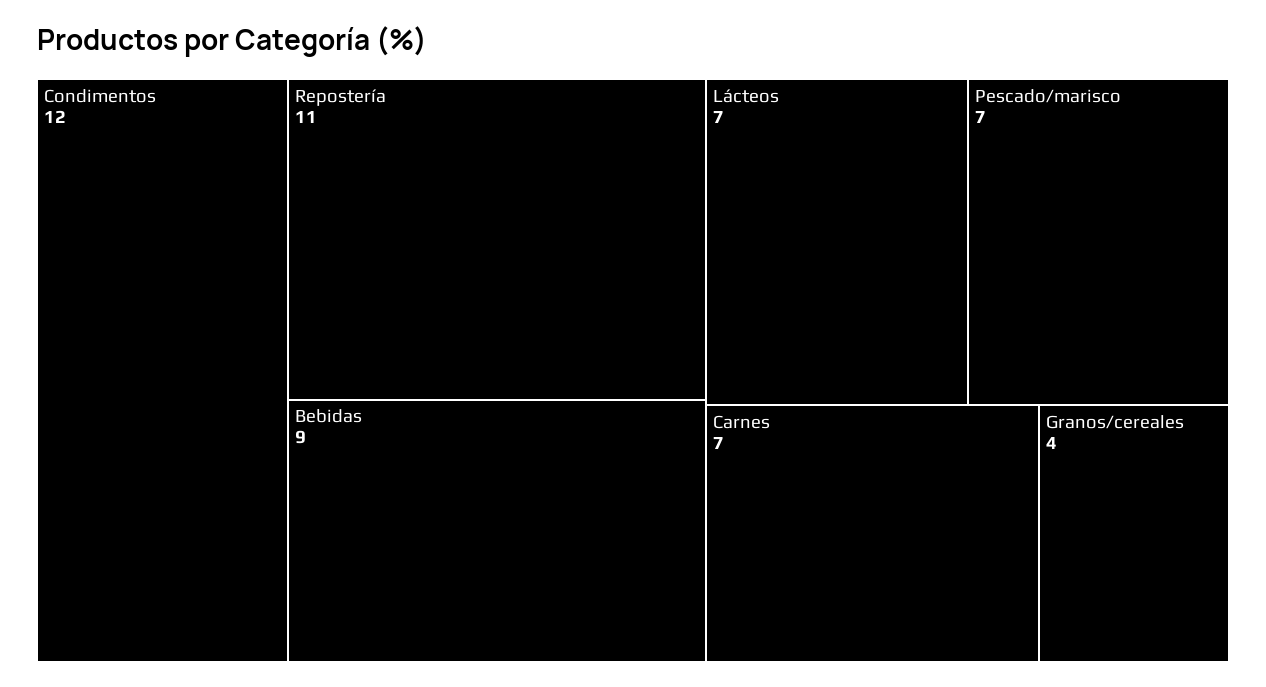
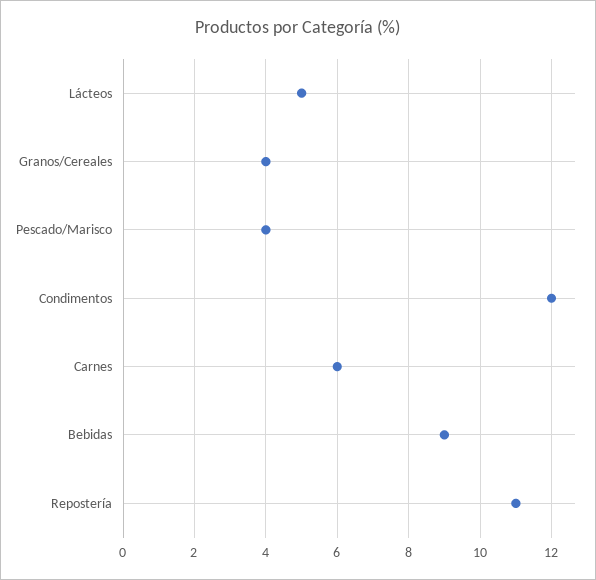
Lácteos: 7 -> 5
Pescado/marisco: 7 -> 4
Carnes: 7 -> 6

